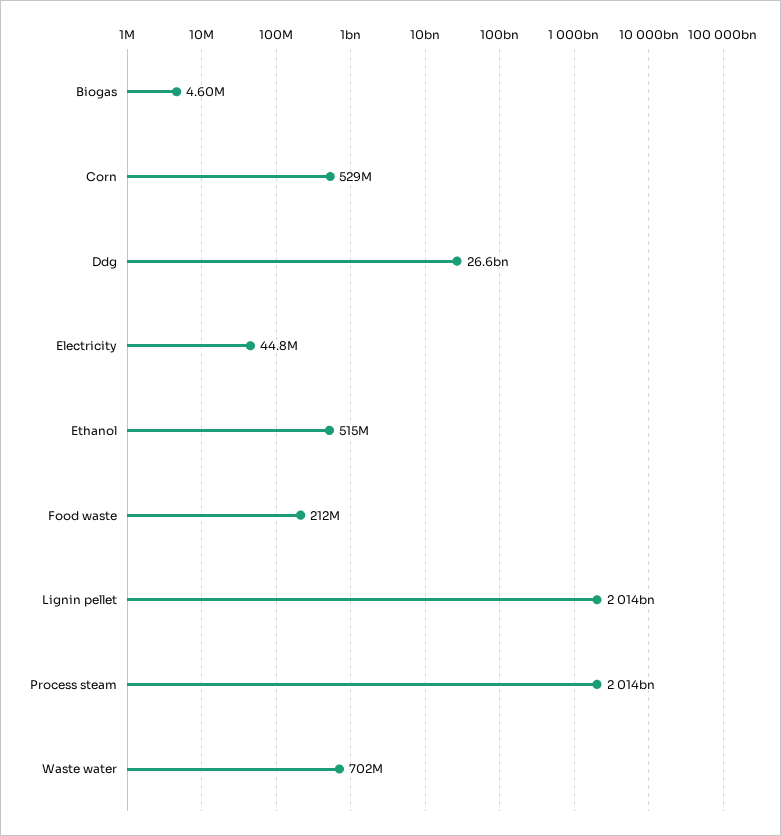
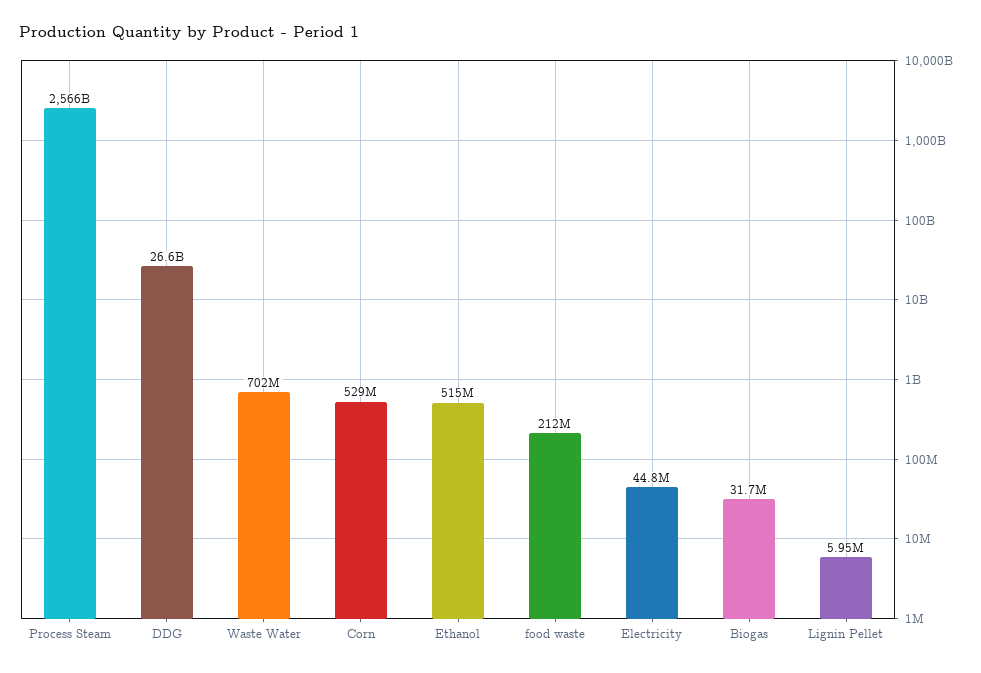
Biogas: 4600000 -> 31700000
Lignin pellet: 2014000000000 -> 5950000
Process steam: 2014000000000 -> 2566000000000

